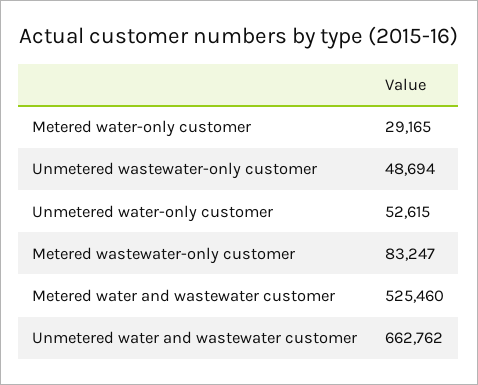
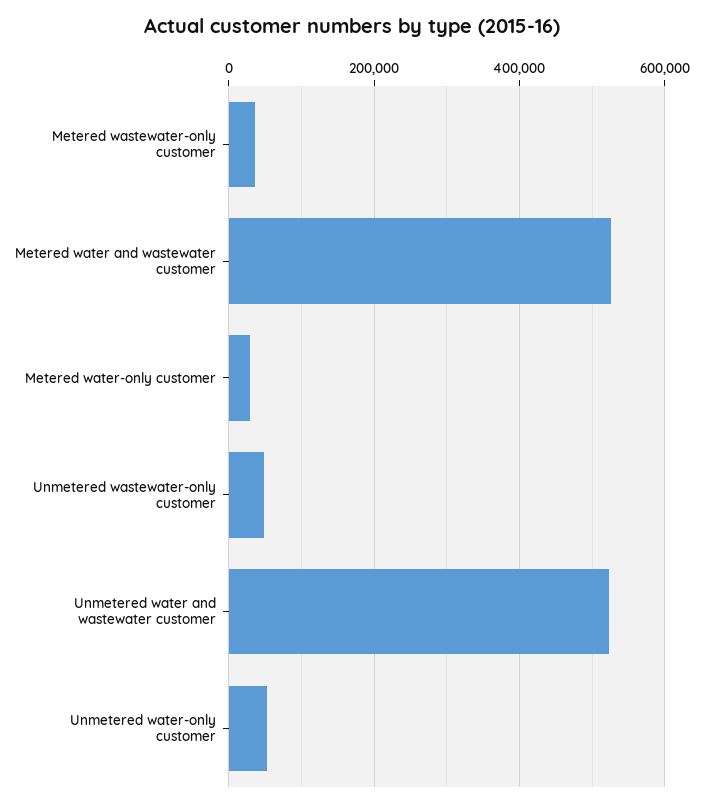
Metered wastewater-only customer: 83247 -> 40000
Unmetered water and wastewater customer: 662762 -> 520000

